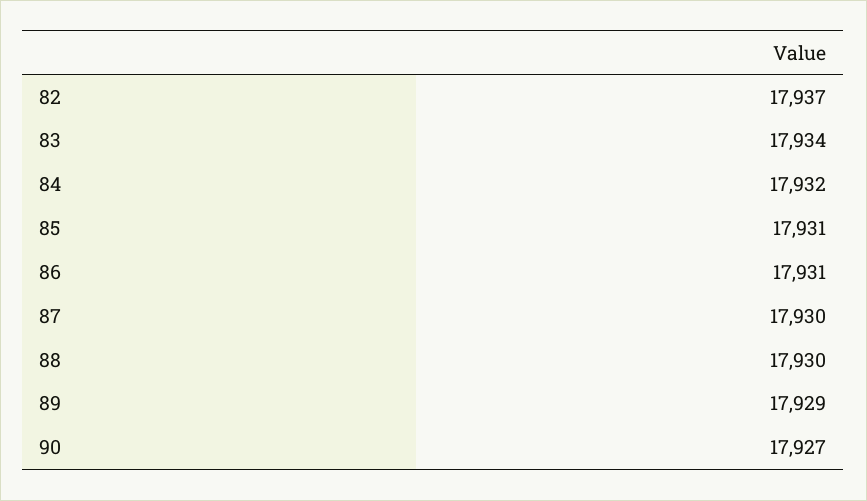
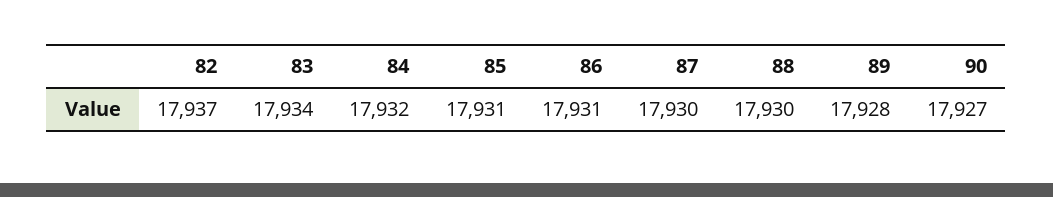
89: 17929 -> 17928

